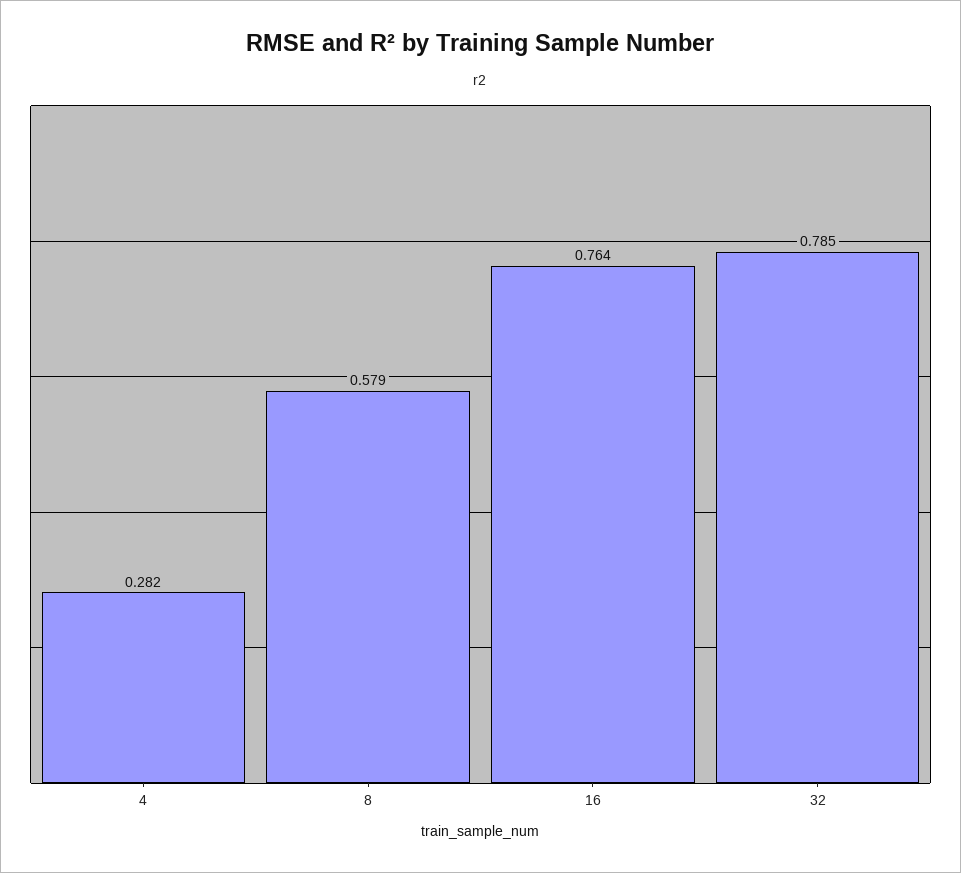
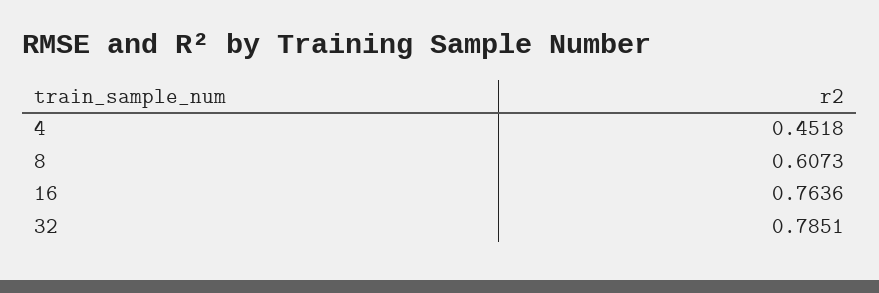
4: 0.282 -> 0.4518
8: 0.579 -> 0.6073

